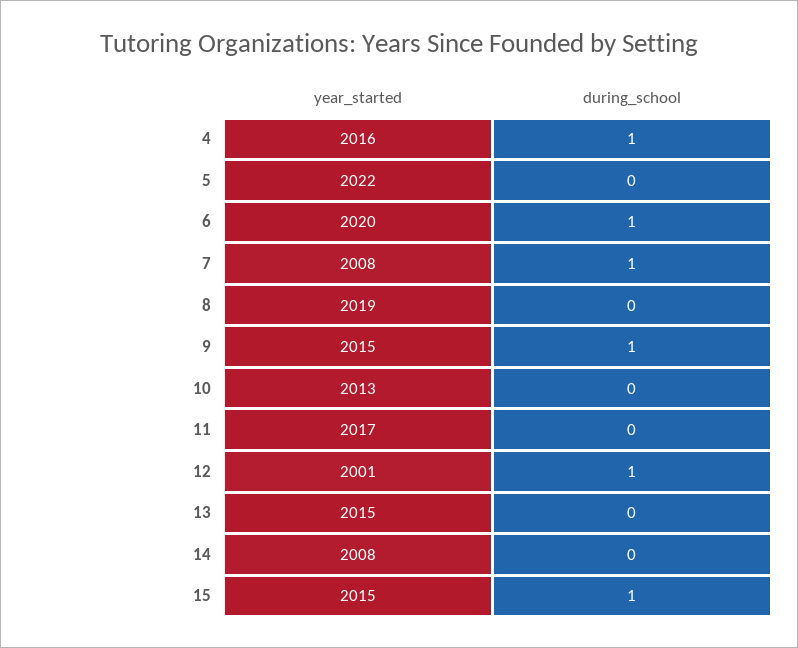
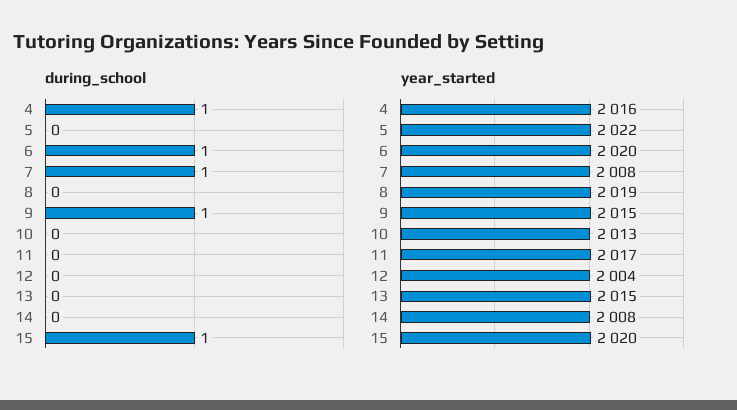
year_started, 12: 2001 -> 2004
during_school, 12: 1 -> 0
year_started, 15: 2015 -> 2020

